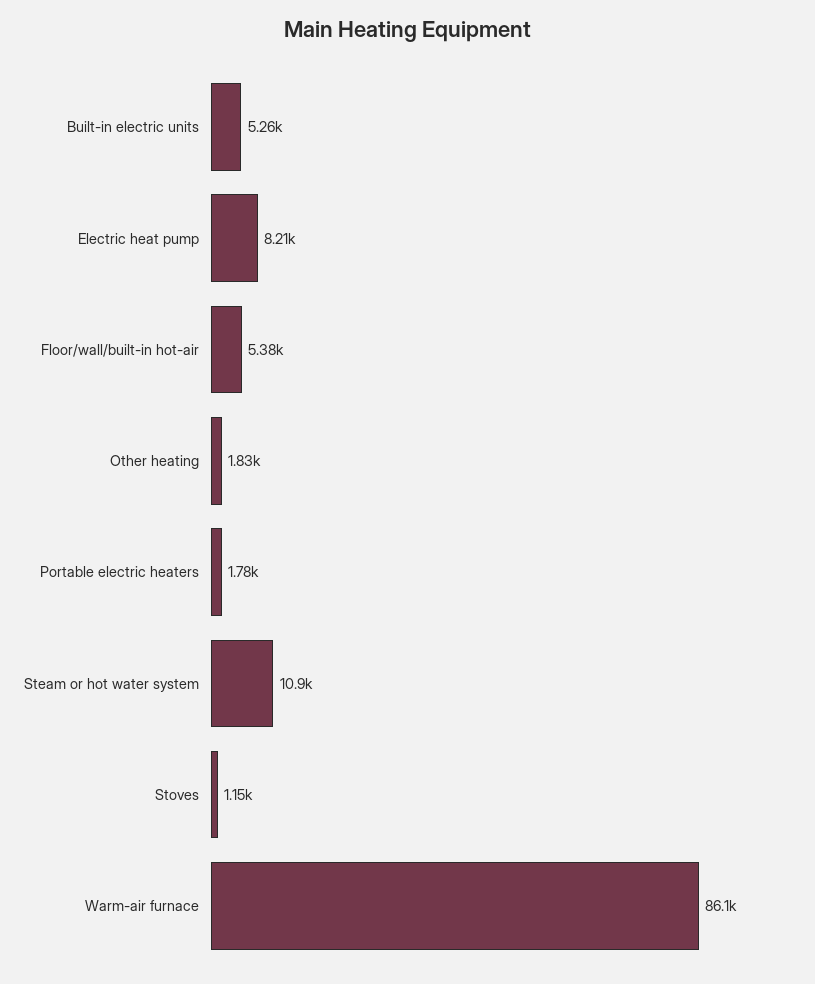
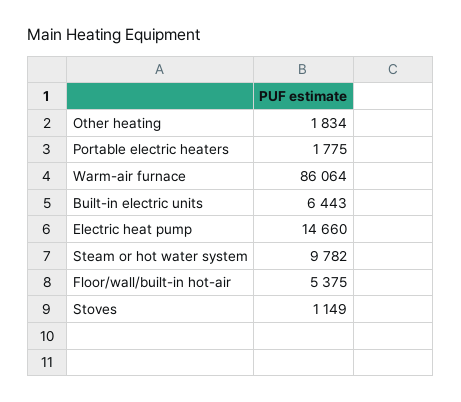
Built-in electric units: 5260 -> 6443
Electric heat pump: 8210 -> 14660
Steam or hot water system: 10900 -> 9782

